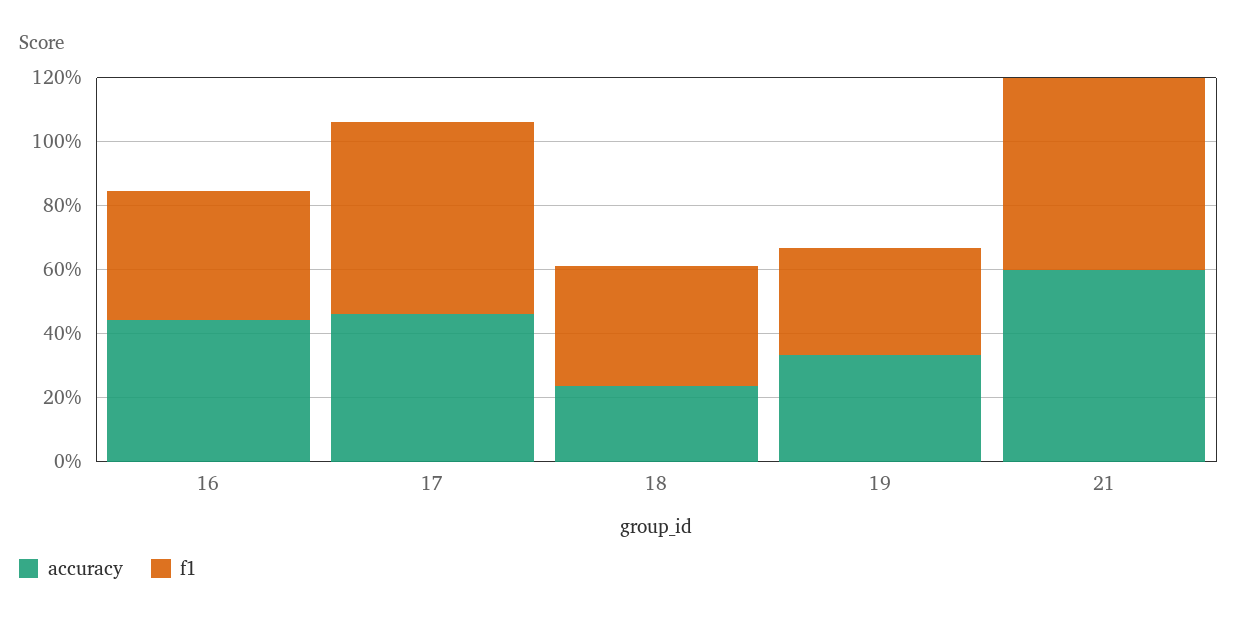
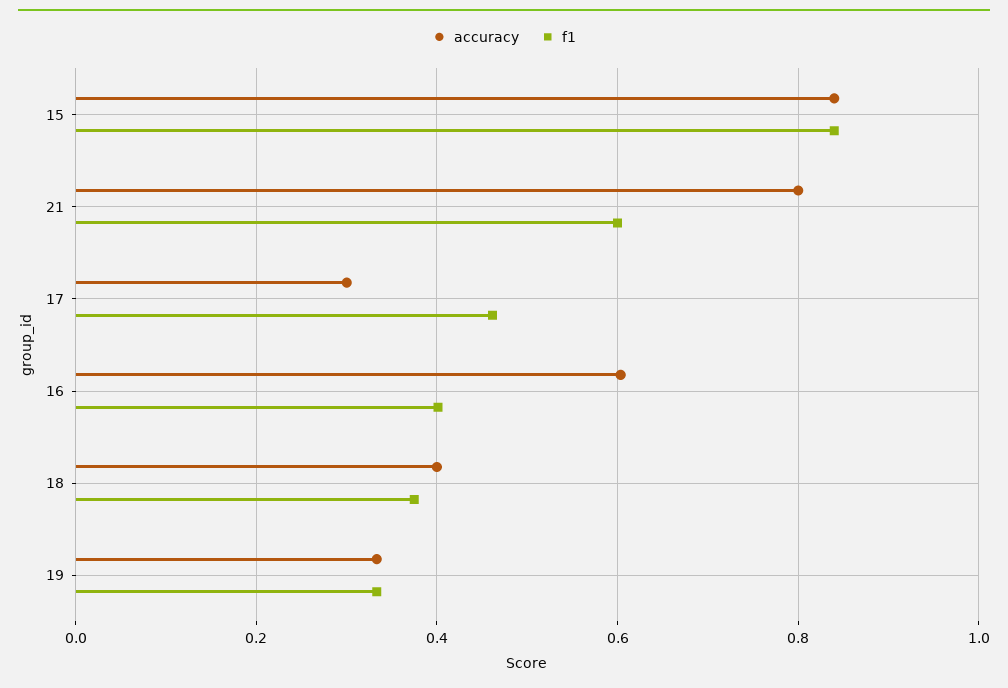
accuracy, 16: 0.45 -> 0.6
accuracy, 17: 0.45 -> 0.3
f1, 17: 0.6 -> 0.46
accuracy, 18: 0.25 -> 0.4
accuracy, 21: 0.6 -> 0.8
accuracy, 15: none -> 0.84
f1, 15: none -> 0.84

